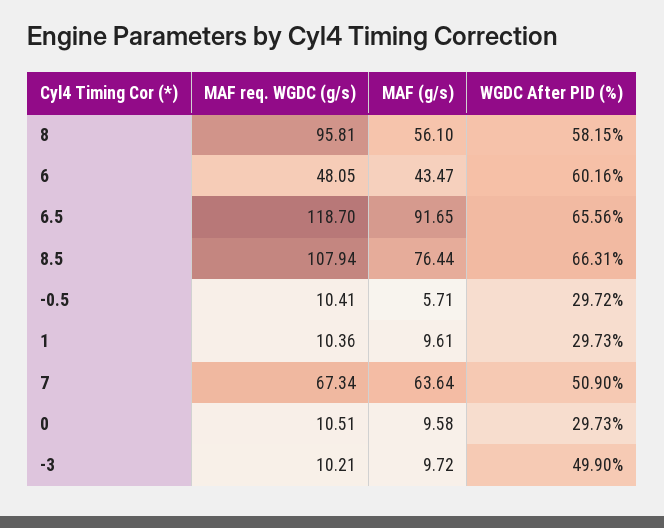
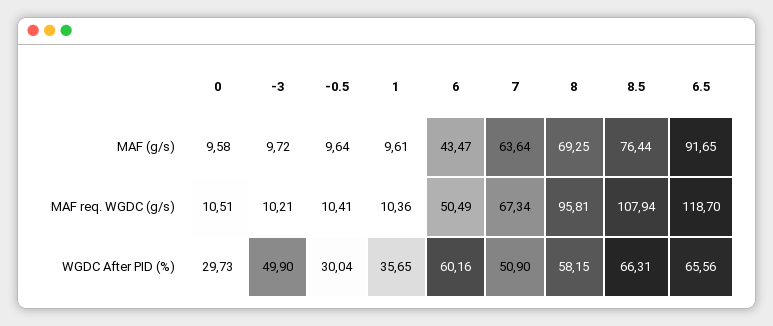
MAF (g/s), 8: 56.1 -> 69.25
MAF req. WGDC (g/s), 6: 48.05 -> 50.49
MAF (g/s), -0.5: 5.71 -> 9.64
WGDC After PID (%), -0.5: 29.72 -> 30.04
WGDC After PID (%), 1: 29.73 -> 35.65

